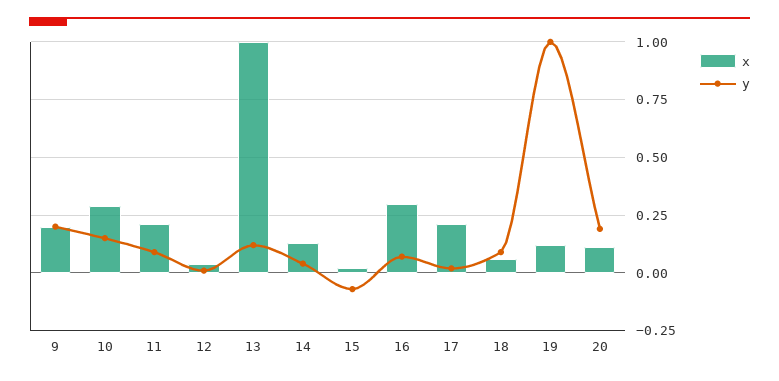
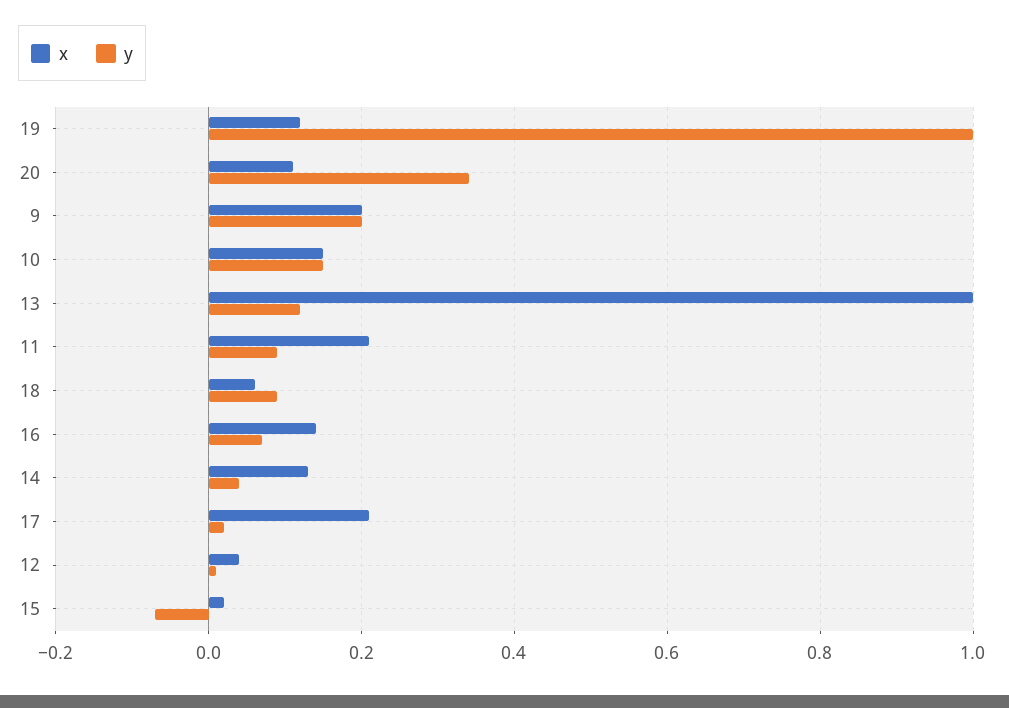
x, 10: 0.3 -> 0.15
x, 16: 0.3 -> 0.15
y, 20: 0.2 -> 0.35

